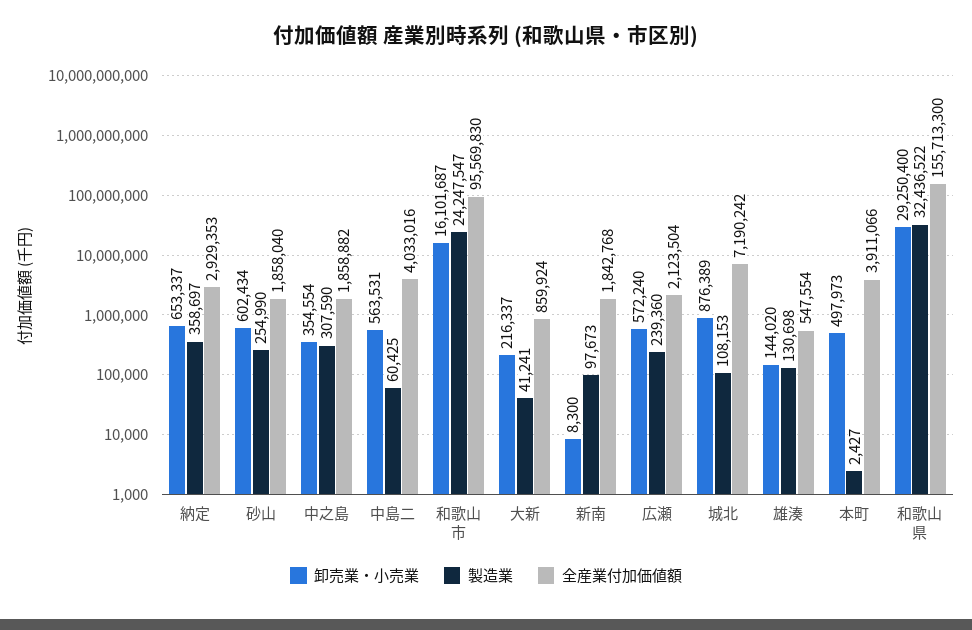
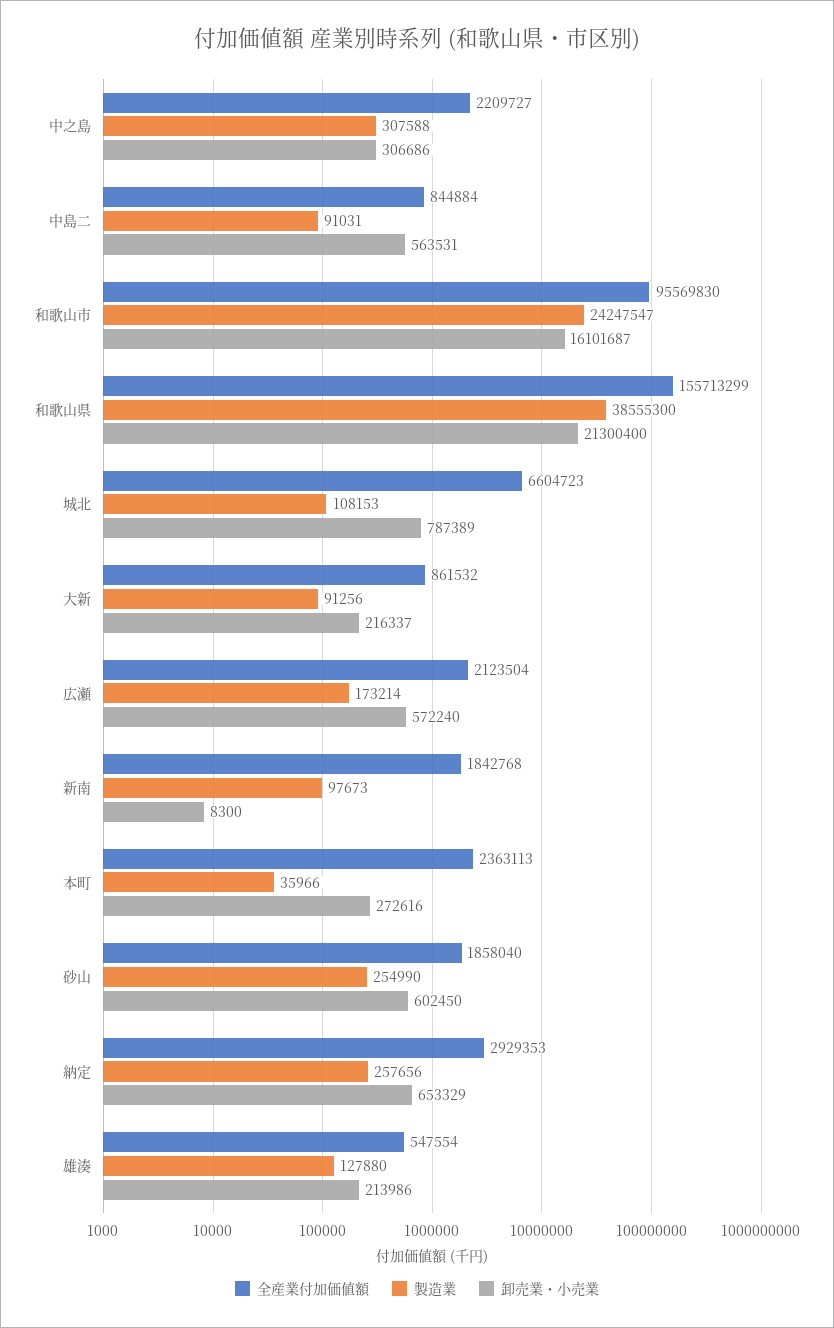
卸売業・小売業, 納定: 653337 -> 653329
製造業, 納定: 358697 -> 257656
卸売業・小売業, 砂山: 602434 -> 602450
卸売業・小売業, 中之島: 354554 -> 306686
製造業, 中之島: 307590 -> 307588
全産業付加価値額, 中之島: 1858882 -> 2209727
製造業, 中島二: 60425 -> 91031
全産業付加価値額, 中島二: 4033016 -> 844884
製造業, 大新: 41241 -> 91256
全産業付加価値額, 大新: 859924 -> 861532
製造業, 広瀬: 239360 -> 173214
卸売業・小売業, 城北: 876389 -> 787389
全産業付加価値額, 城北: 7190242 -> 6604723
卸売業・小売業, 雄湊: 144020 -> 213986
製造業, 雄湊: 130698 -> 127880
卸売業・小売業, 本町: 497973 -> 272616
製造業, 本町: 2427 -> 35966
全産業付加価値額, 本町: 3911066 -> 2363113
卸売業・小売業, 和歌山県: 29250400 -> 21300400
製造業, 和歌山県: 32436522 -> 38555300
全産業付加価値額, 和歌山県: 155713300 -> 155713299

